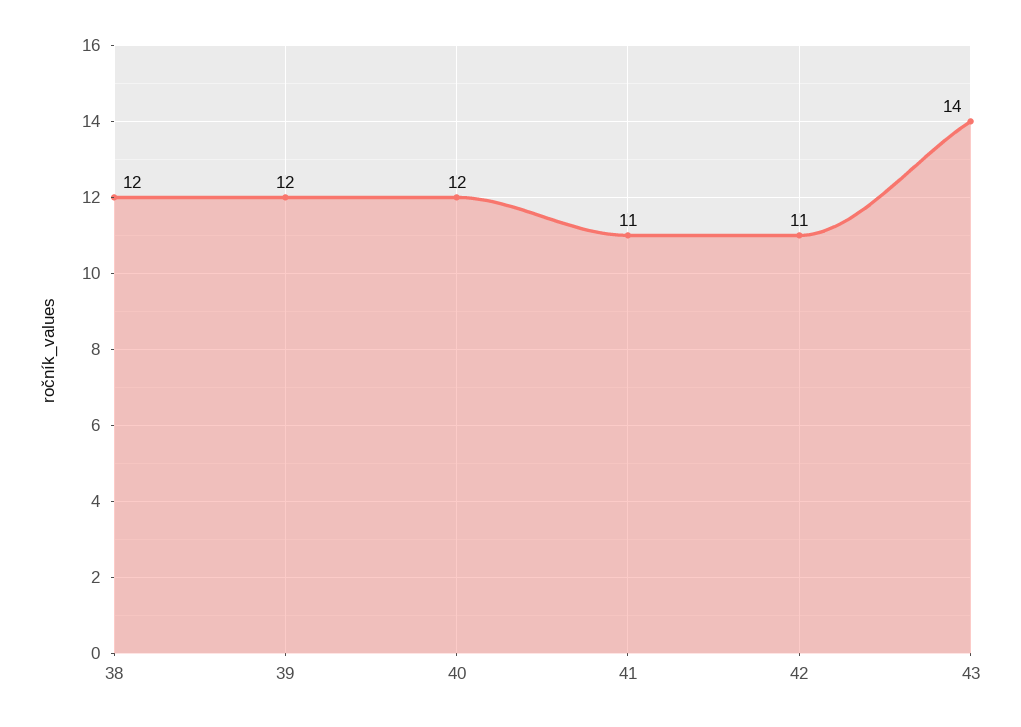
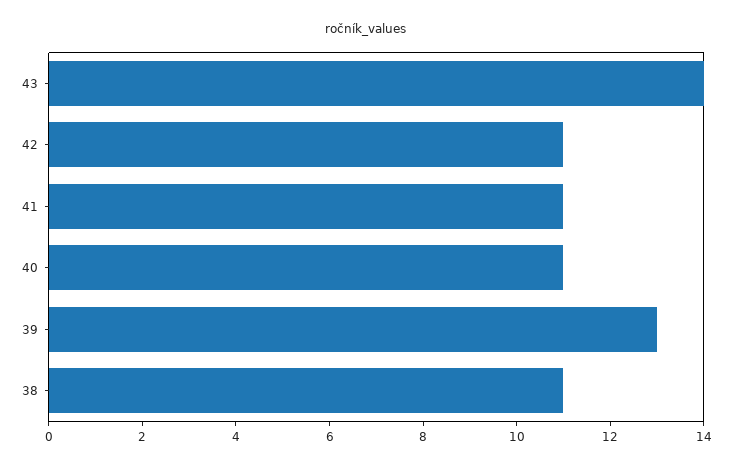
38: 12 -> 11
39: 12 -> 13
40: 12 -> 11

